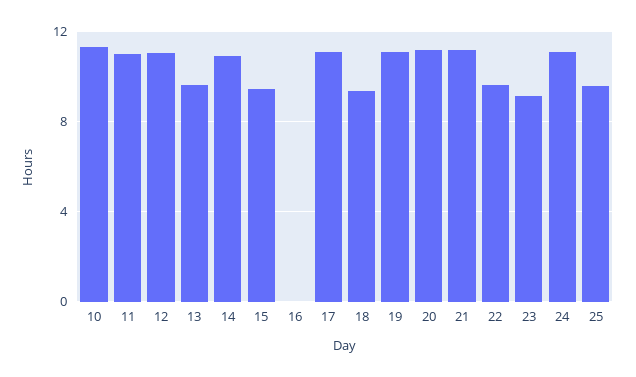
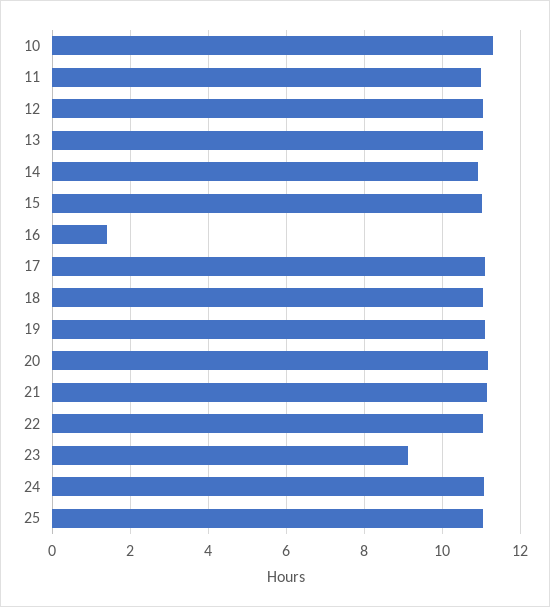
13: 9.5 -> 11
15: 9.5 -> 11
16: 0 -> 1.4
18: 9.5 -> 11
22: 9.5 -> 11
25: 9.5 -> 11

